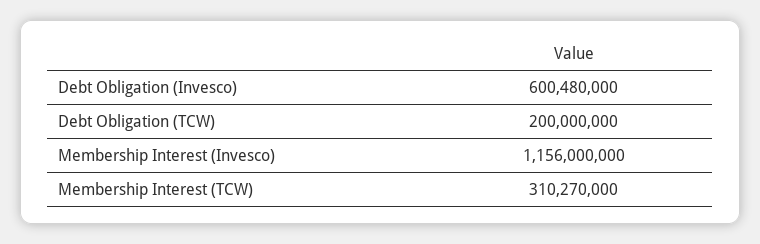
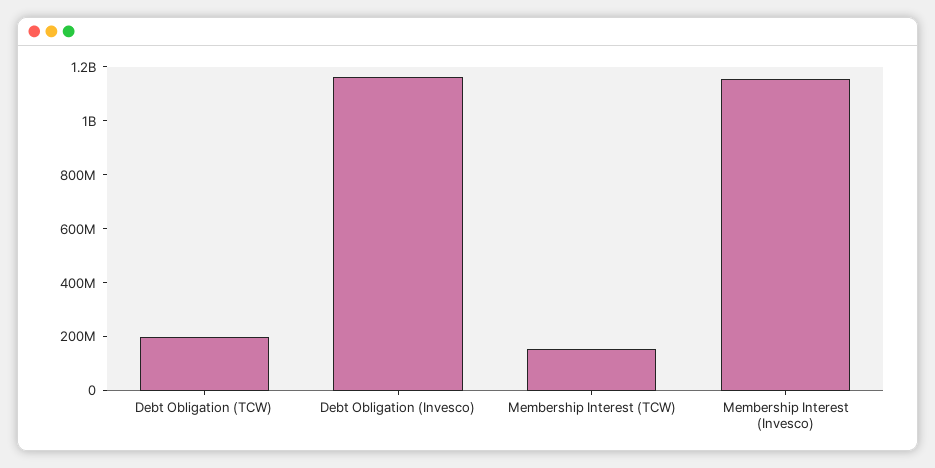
Debt Obligation (Invesco): 600480000 -> 1150000000
Membership Interest (TCW): 310270000 -> 150000000

